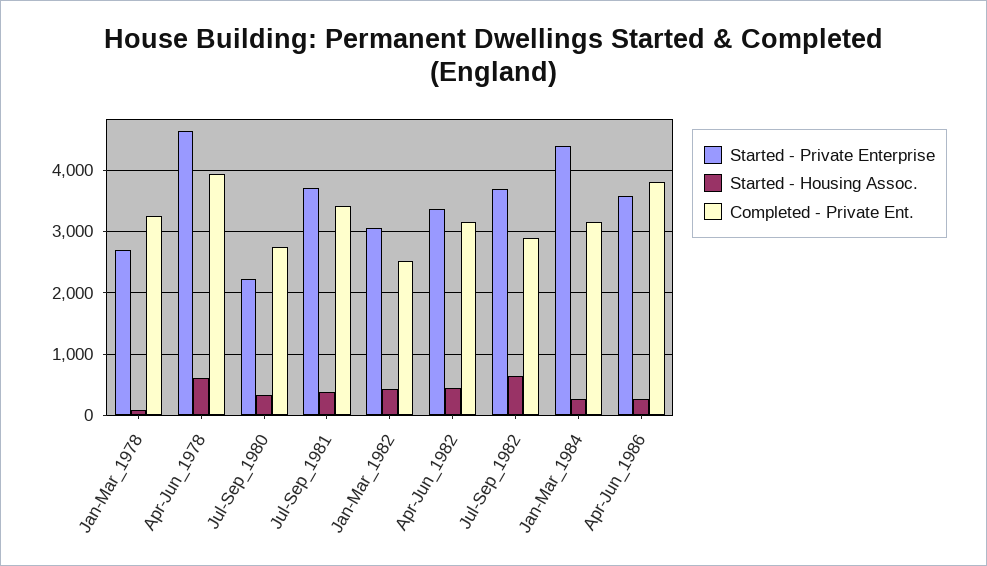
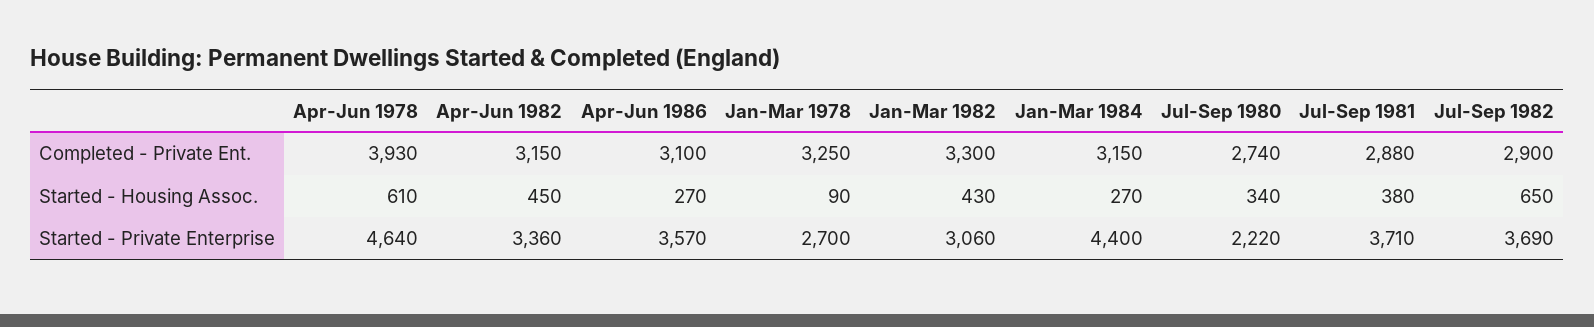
Completed - Private Ent., Jul-Sep_1981: 3400 -> 2880
Completed - Private Ent., Jan-Mar_1982: 2500 -> 3300
Completed - Private Ent., Apr-Jun_1986: 3800 -> 3100

